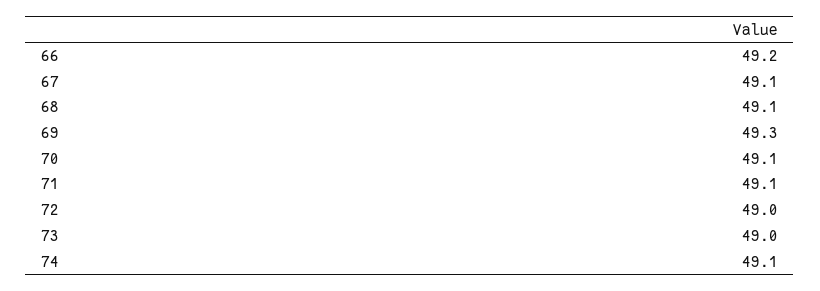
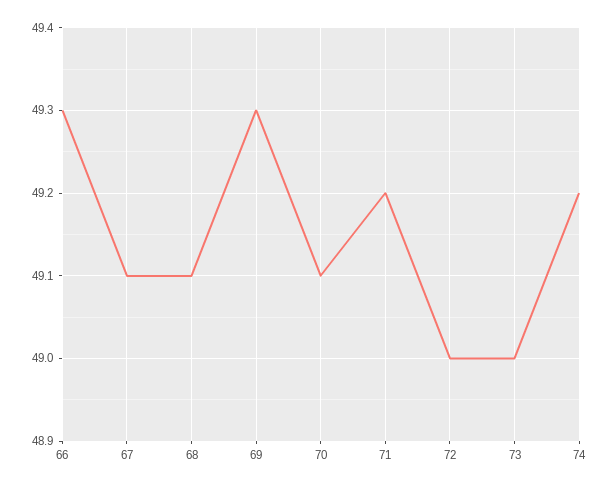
66: 49.2 -> 49.3
71: 49.1 -> 49.2
74: 49.1 -> 49.2

